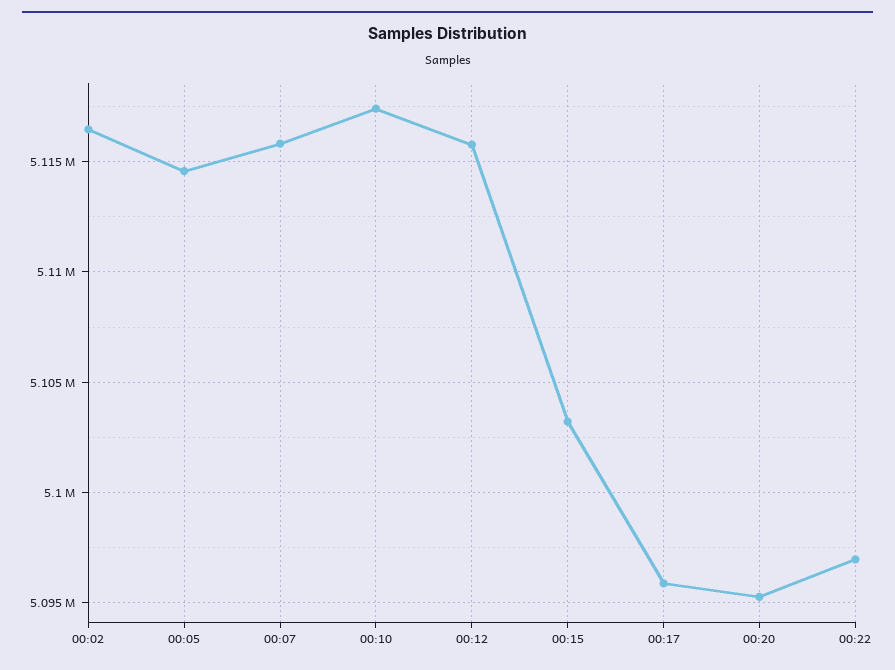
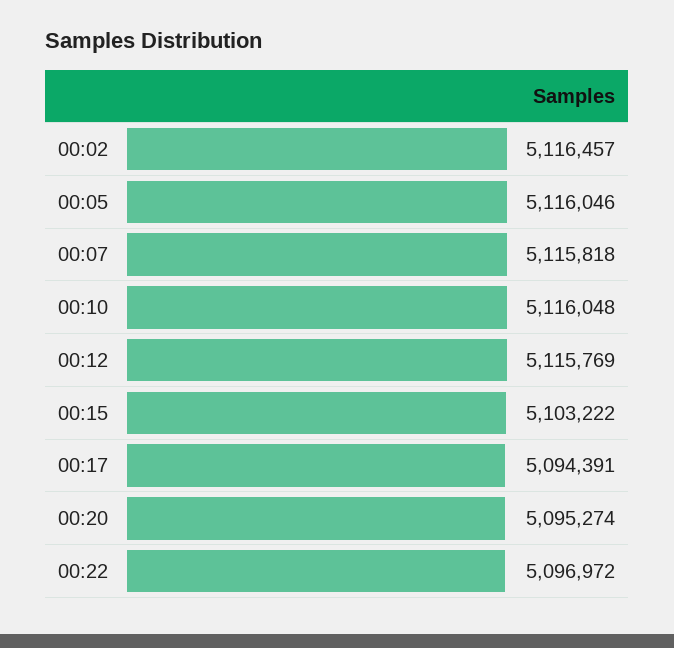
00:05: 5114500 -> 5116046
00:10: 5117500 -> 5116048
00:17: 5096000 -> 5094391

